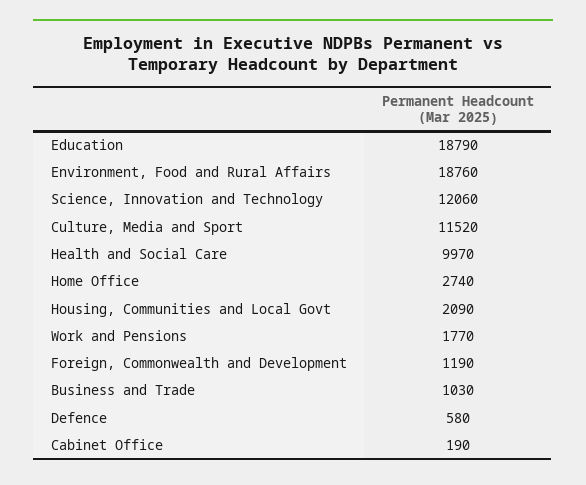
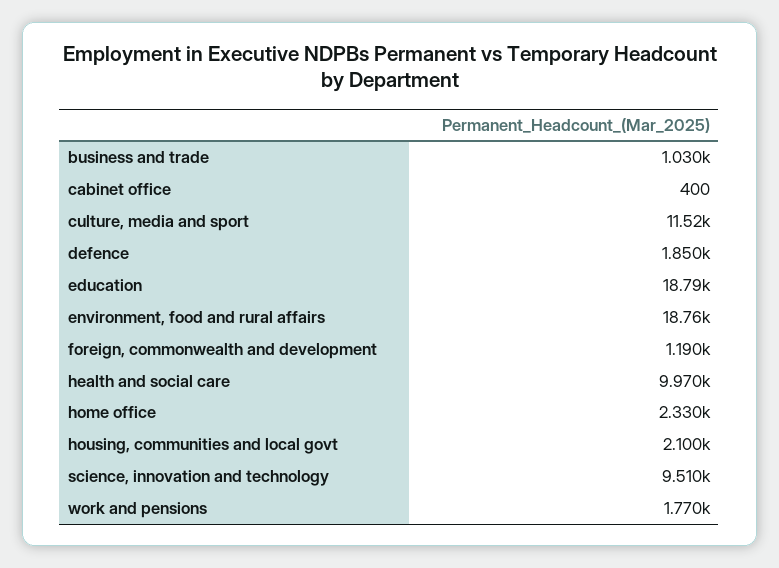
Science, Innovation and Technology: 12060 -> 9510
Home Office: 2740 -> 2330
Housing, Communities and Local Govt: 2090 -> 2100
Defence: 580 -> 1850
Cabinet Office: 190 -> 400

